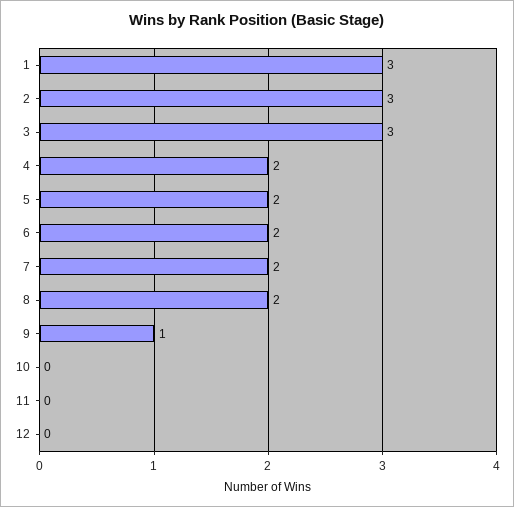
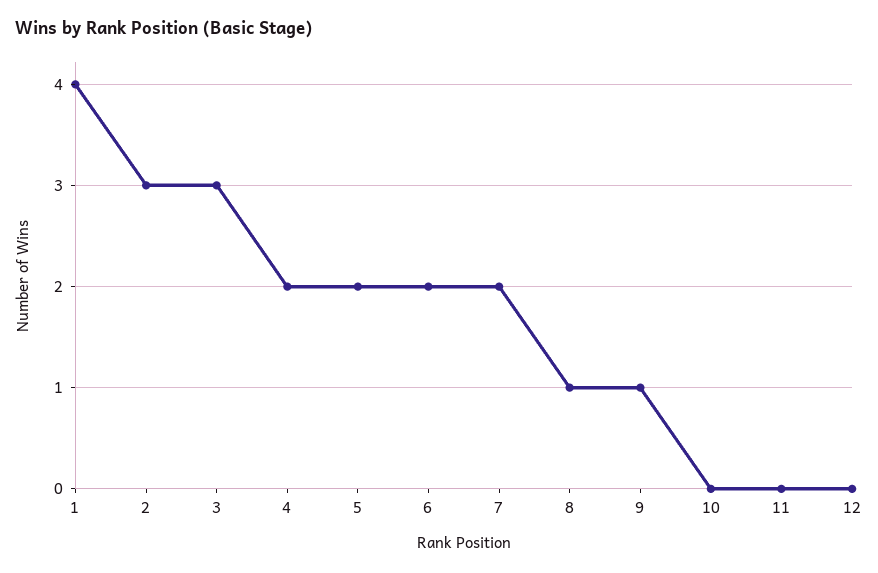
1: 3 -> 4
8: 2 -> 1

